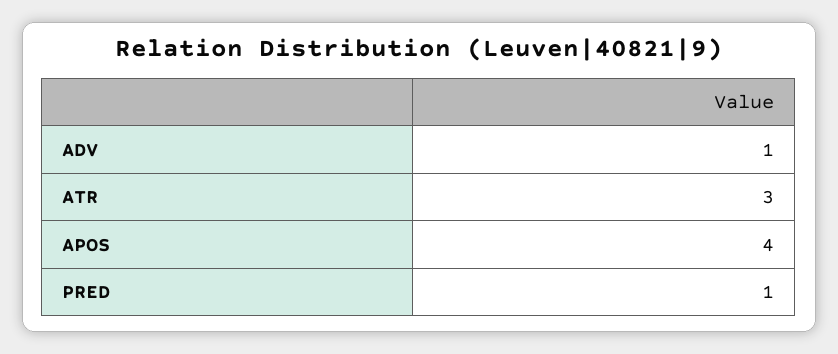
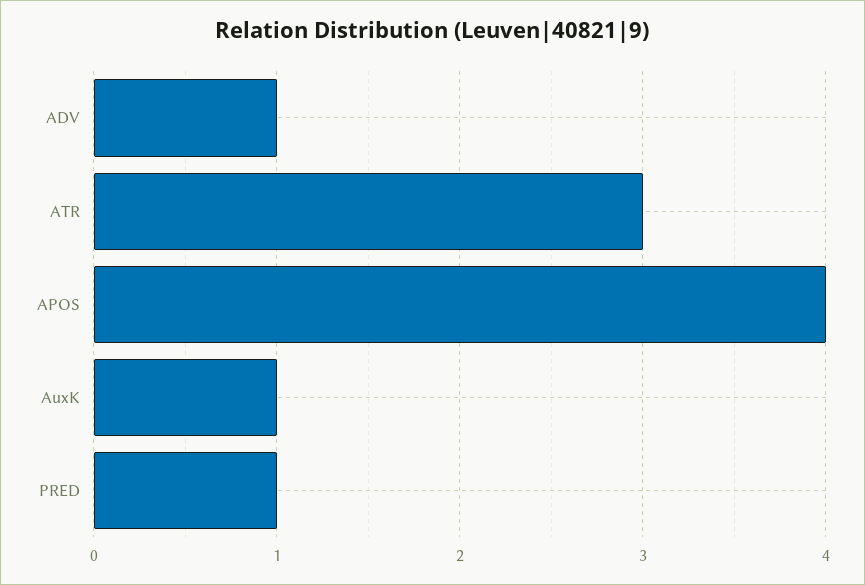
AuxK: none -> 1

